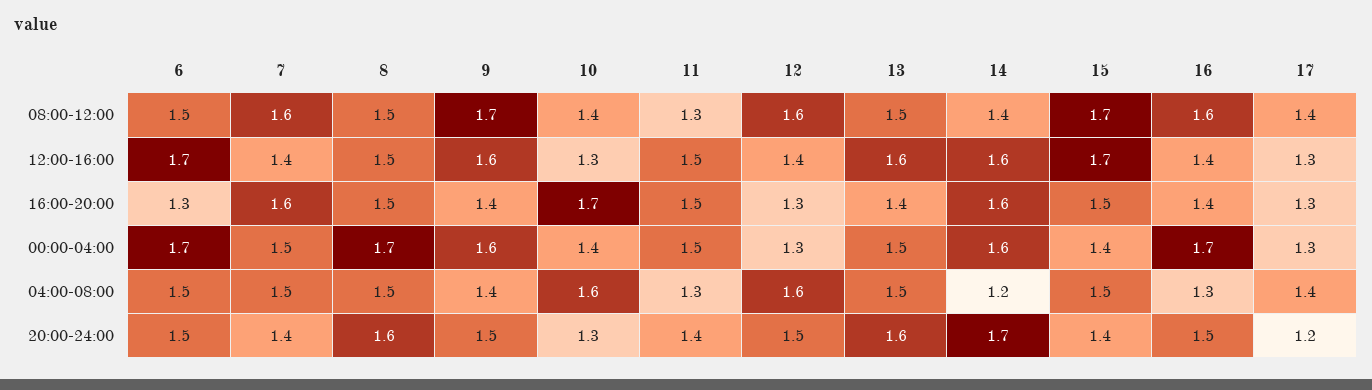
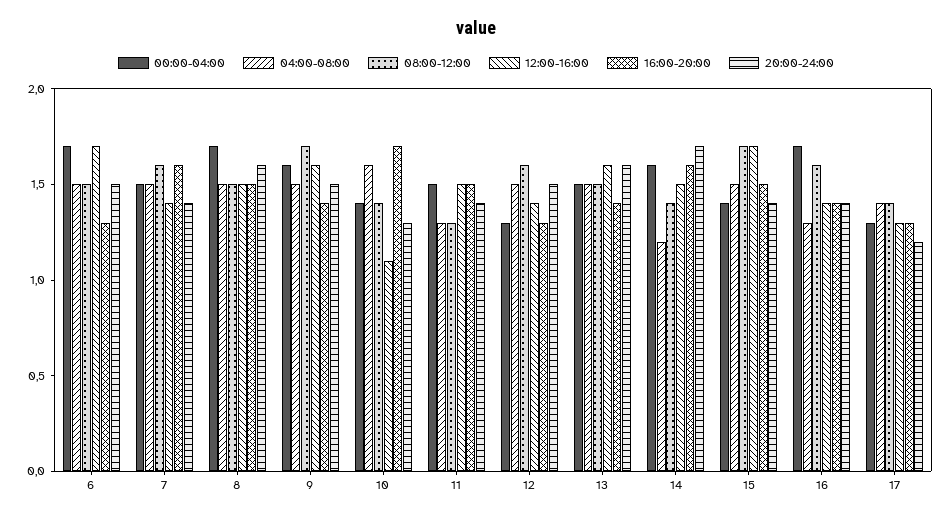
12:00-16:00, 10: 1.3 -> 1.1
12:00-16:00, 14: 1.6 -> 1.5
04:00-08:00, 9: 1.4 -> 1.5
04:00-08:00, 12: 1.6 -> 1.5
20:00-24:00, 16: 1.5 -> 1.4

